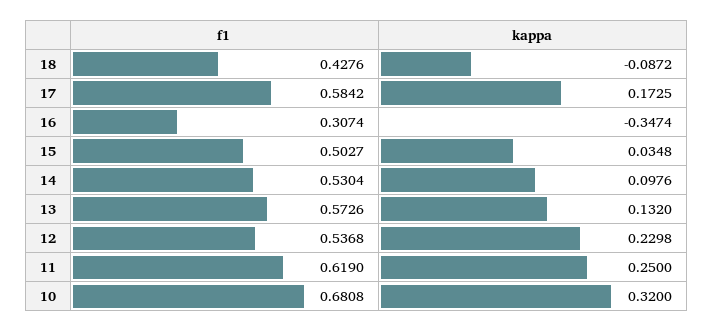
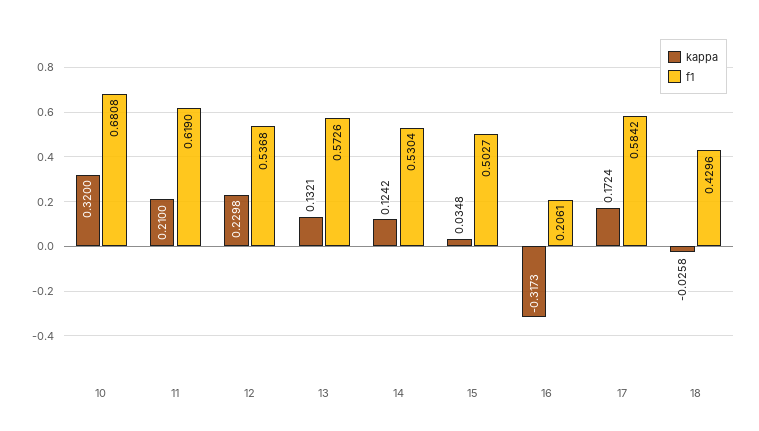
f1, 18: 0.4276 -> 0.4296
kappa, 18: -0.0872 -> -0.0258
kappa, 17: 0.1725 -> 0.1724
f1, 16: 0.3074 -> 0.2061
kappa, 16: -0.3474 -> -0.3173
kappa, 14: 0.0976 -> 0.1242
kappa, 13: 0.132 -> 0.1321
kappa, 11: 0.25 -> 0.21

